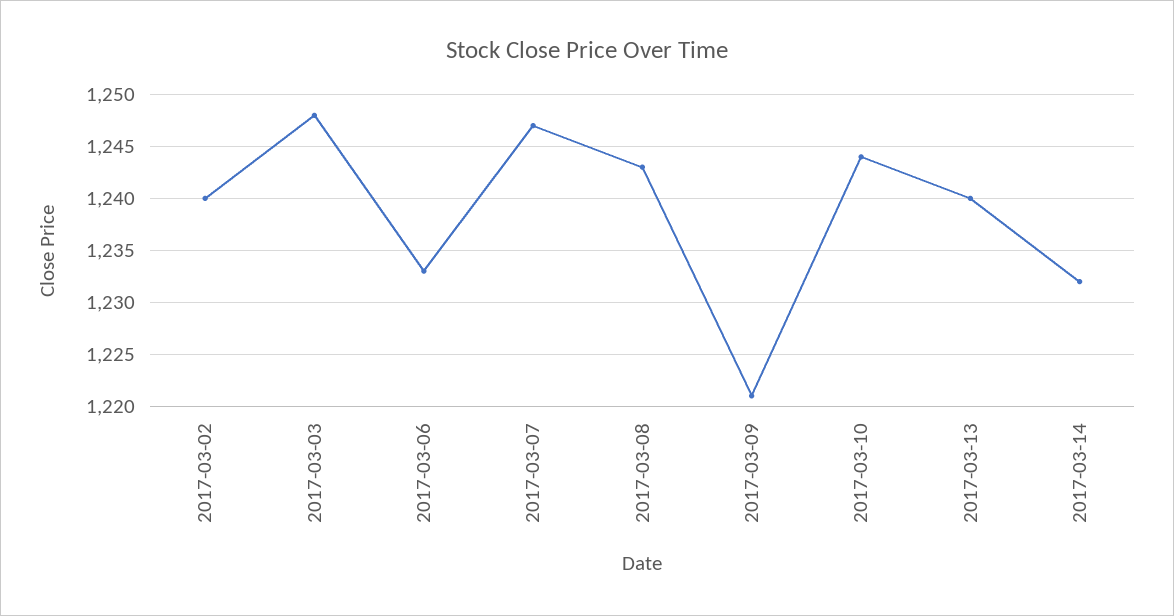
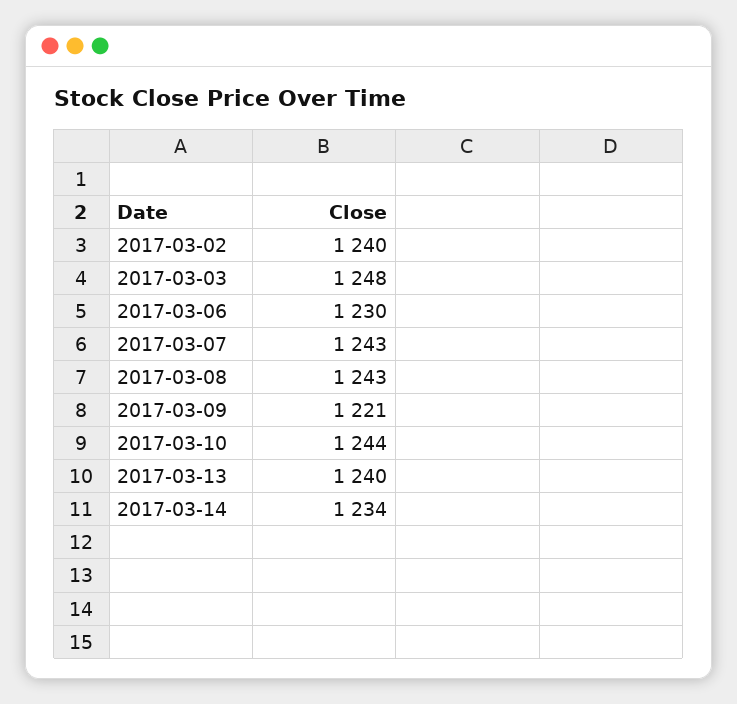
2017-03-06: 1233 -> 1230
2017-03-07: 1247 -> 1243
2017-03-14: 1232 -> 1234

